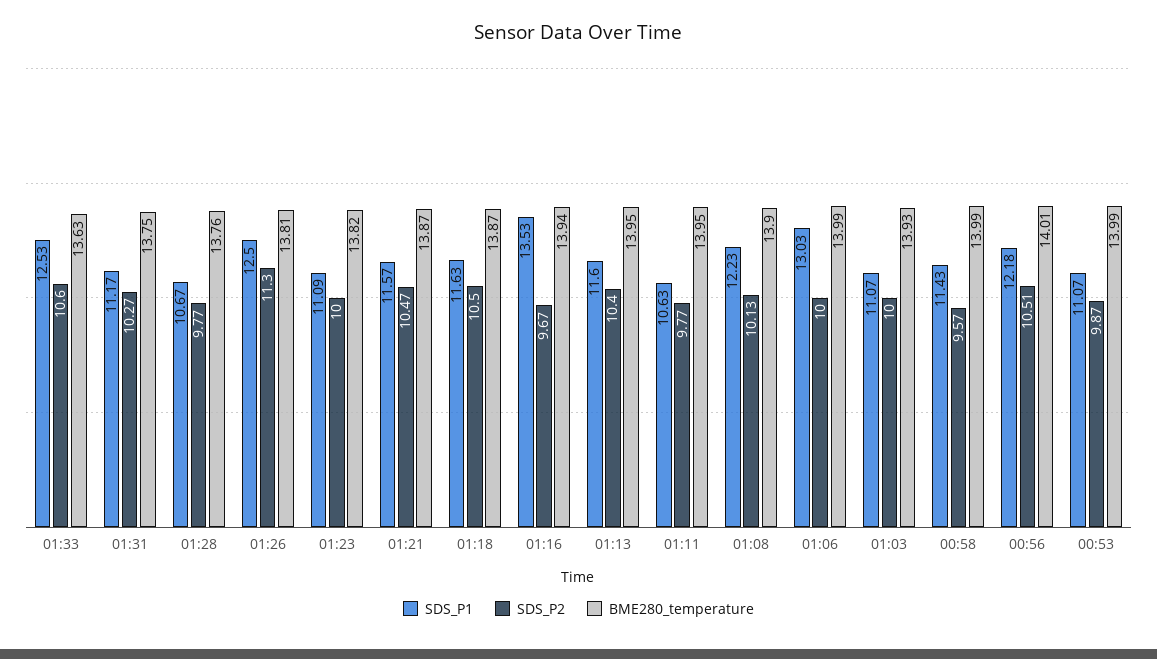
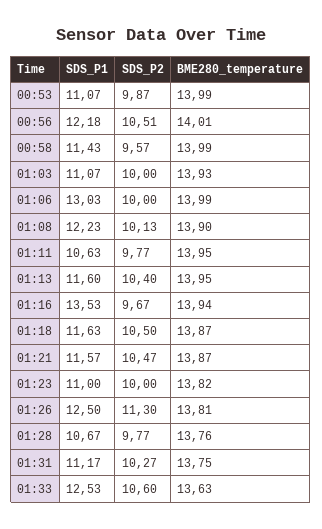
SDS_P1, 01:23: 11.09 -> 11

